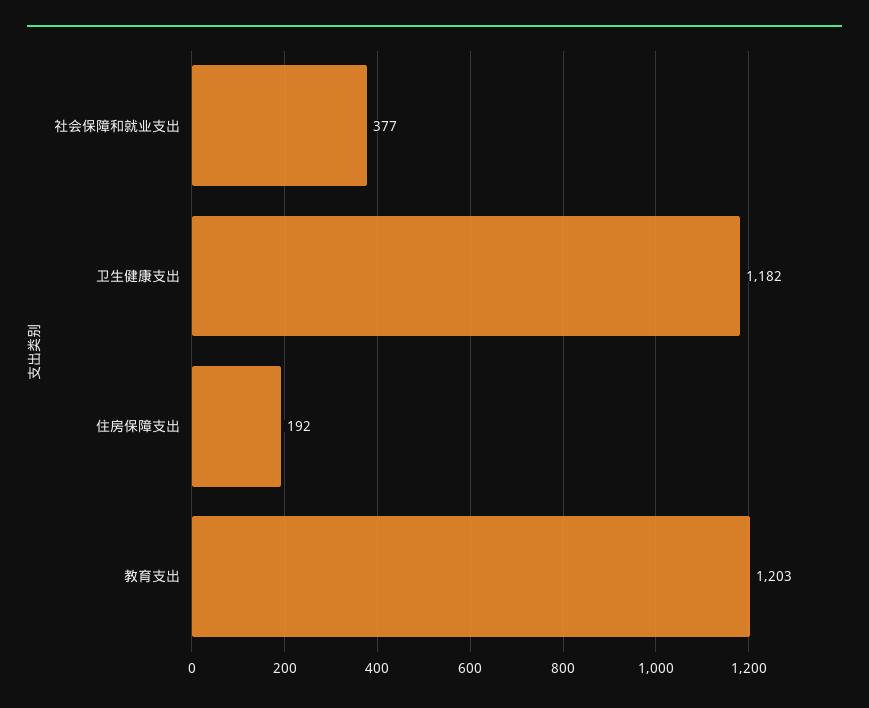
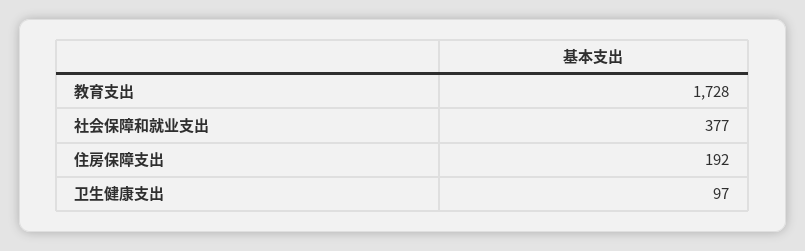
卫生健康支出: 1182 -> 97
教育支出: 1203 -> 1728

